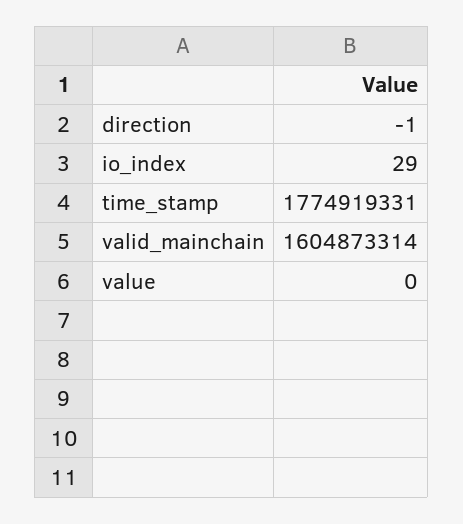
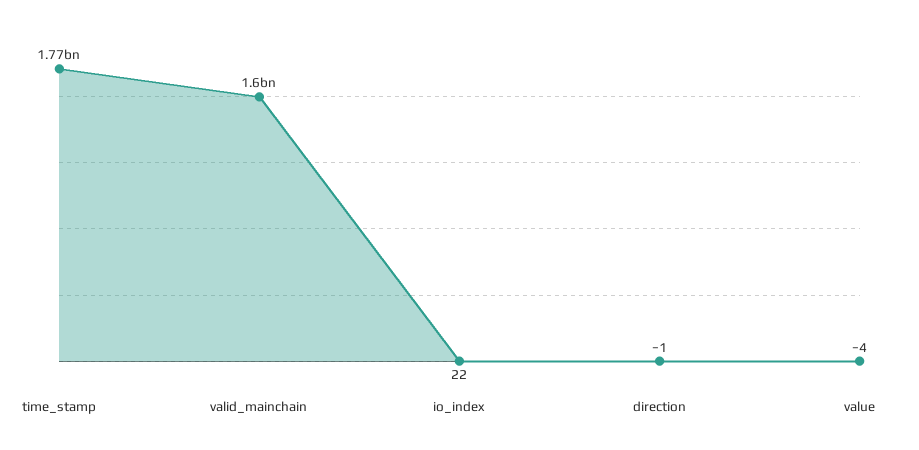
io_index: 29 -> 22
value: 0 -> -4

